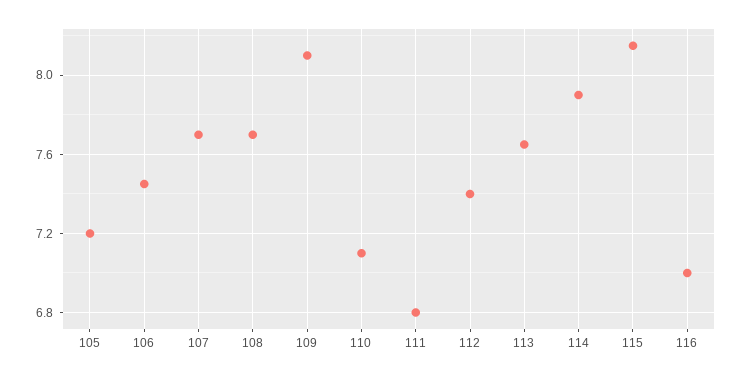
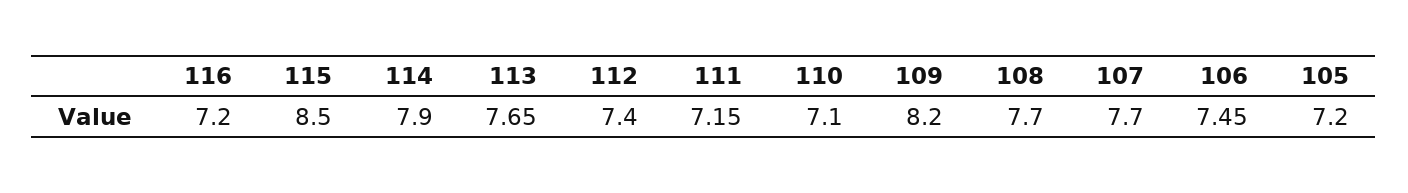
109: 8.1 -> 8.2
111: 6.8 -> 7.15
115: 8.15 -> 8.5
116: 7 -> 7.2

